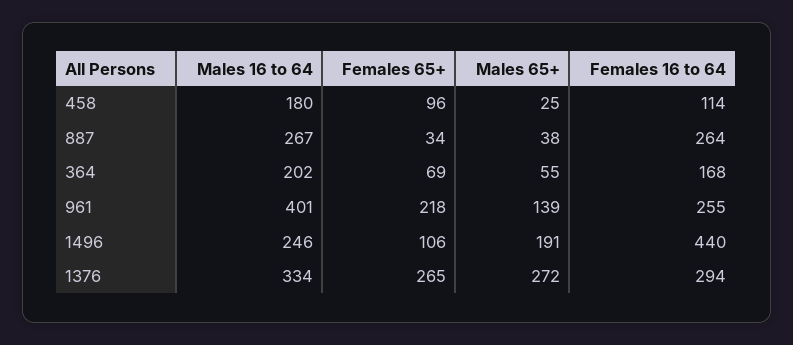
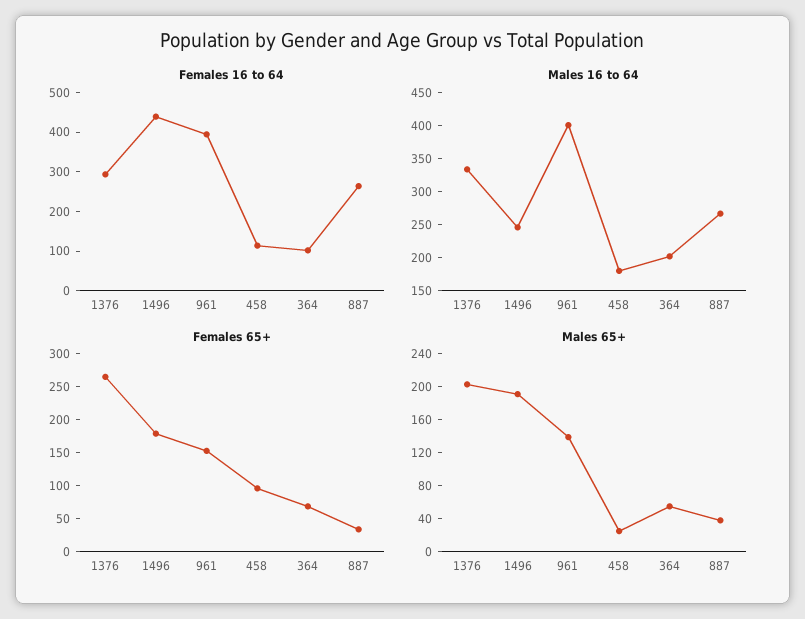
Females 16 to 64, 364: 168 -> 100
Females 65+, 961: 218 -> 150
Females 16 to 64, 961: 255 -> 400
Females 65+, 1496: 106 -> 175
Males 65+, 1376: 272 -> 200

